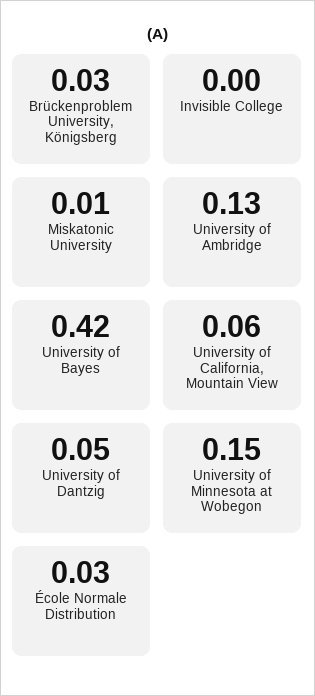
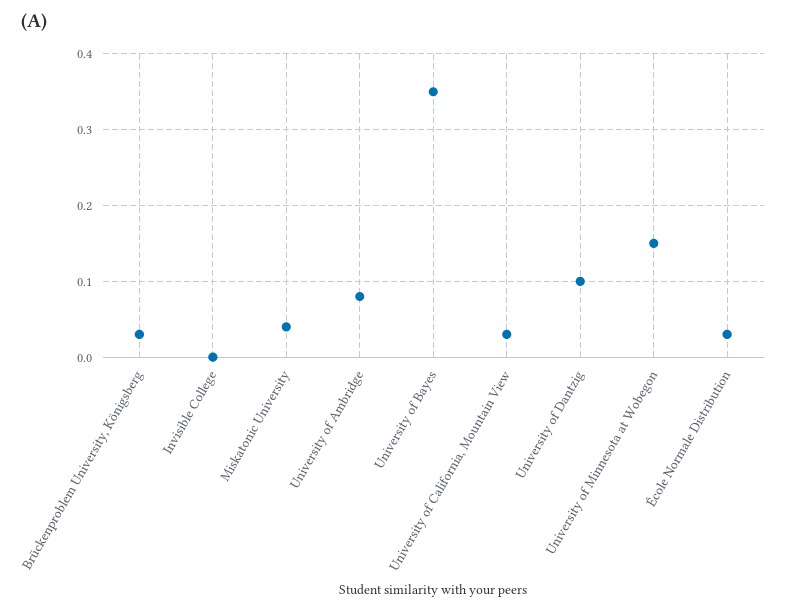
Miskatonic University: 0.01 -> 0.04
University of Ambridge: 0.13 -> 0.08
University of Bayes: 0.42 -> 0.35
University of California, Mountain View: 0.06 -> 0.03
University of Dantzig: 0.05 -> 0.1

